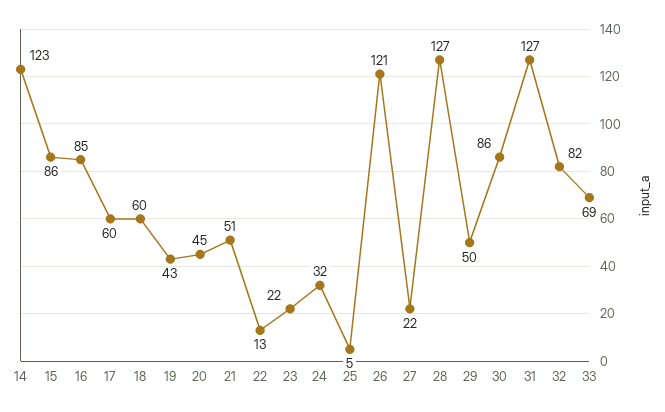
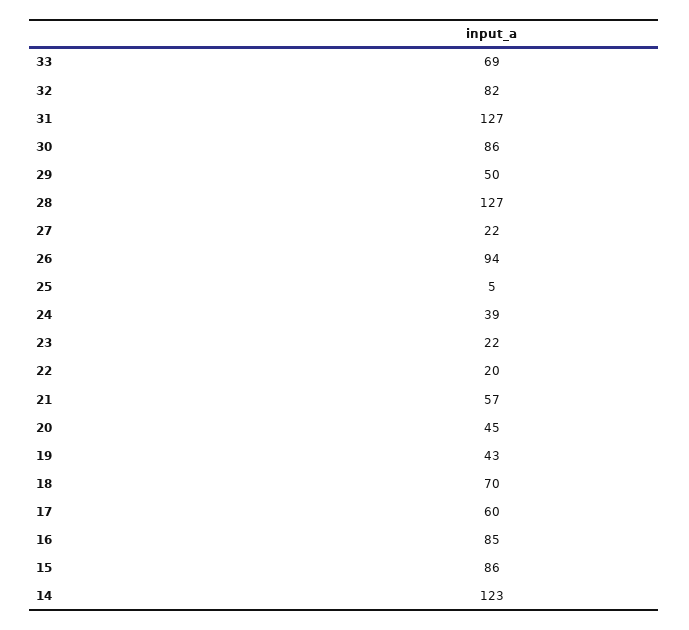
18: 60 -> 70
21: 51 -> 57
22: 13 -> 20
24: 32 -> 39
26: 121 -> 94

